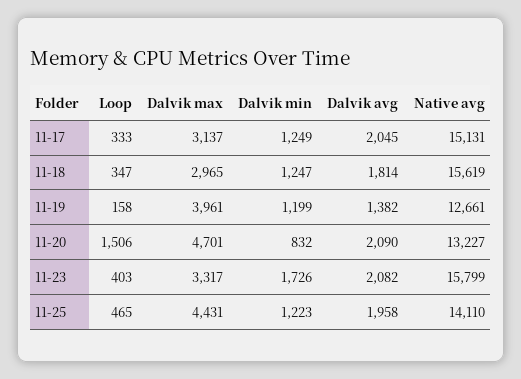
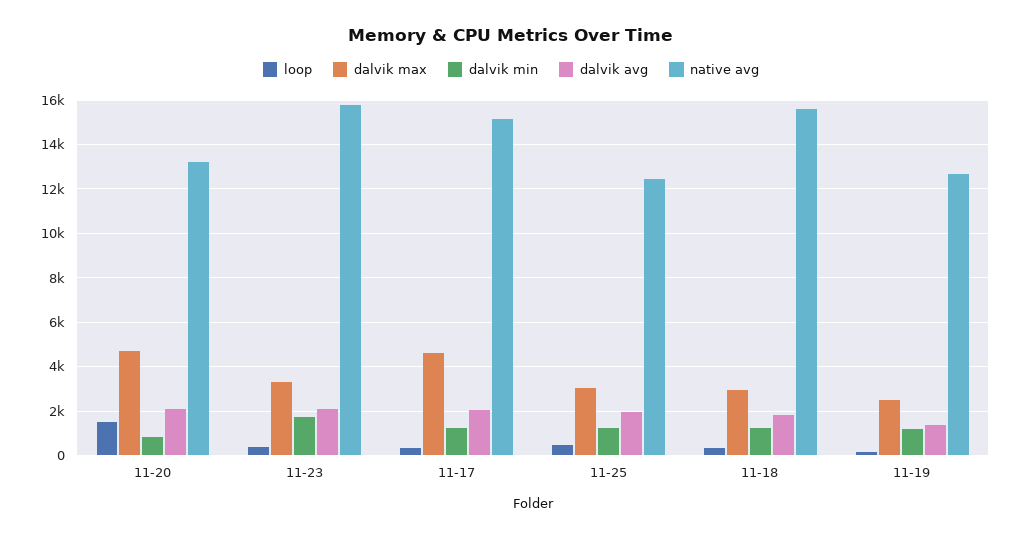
Dalvik max, 11-17: 3137 -> 4500
Dalvik max, 11-19: 3961 -> 2500
Dalvik max, 11-25: 4431 -> 3000
Native avg, 11-25: 14110 -> 12500

